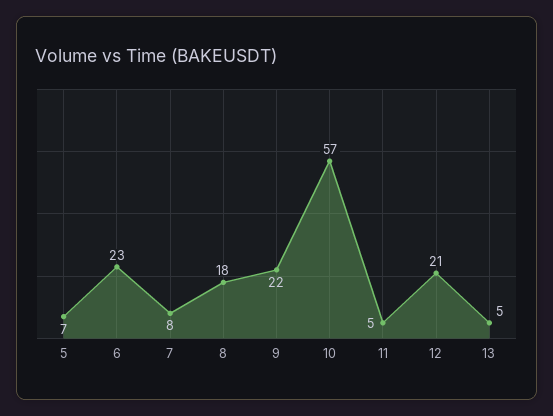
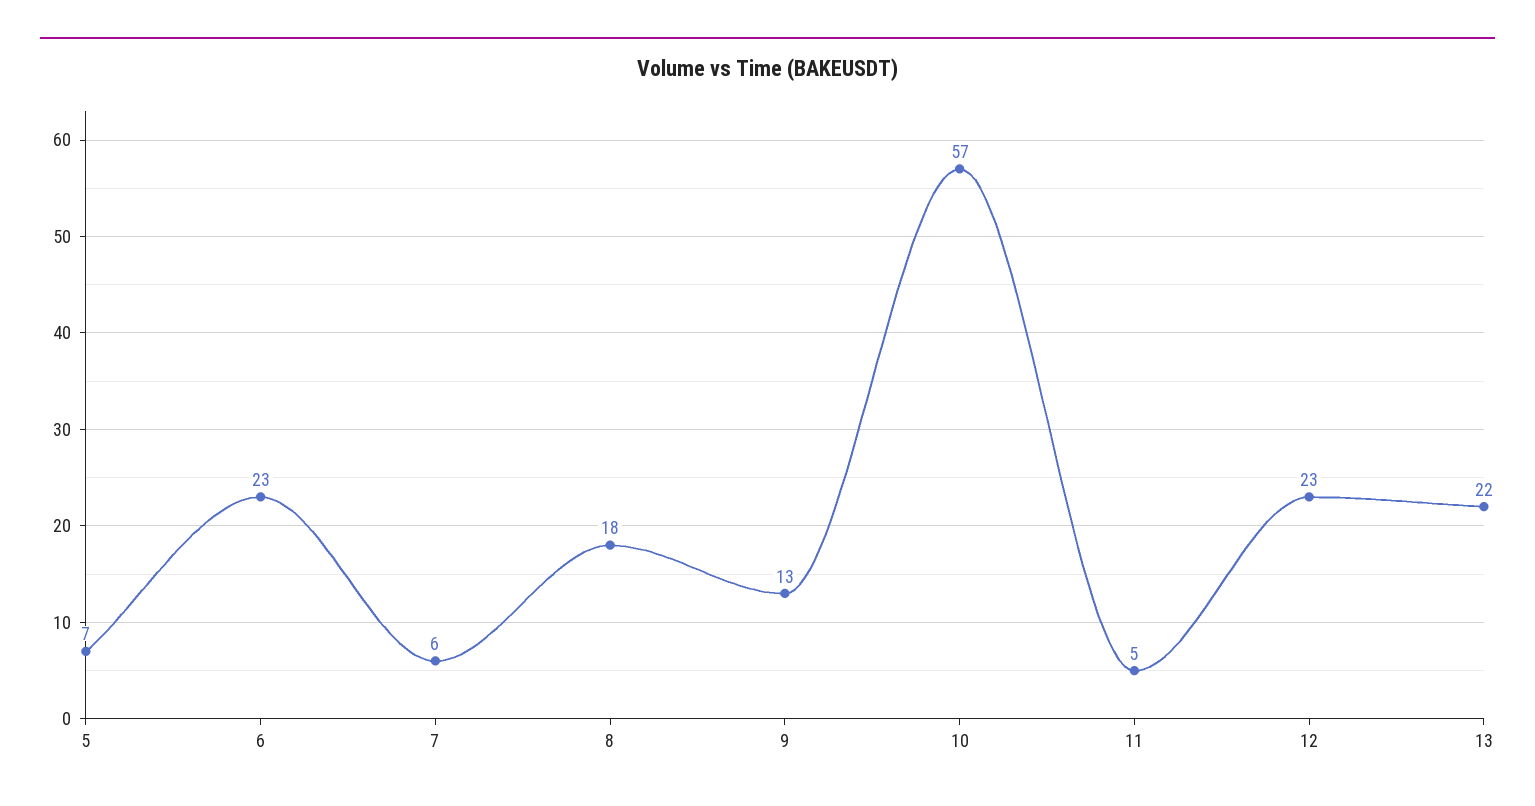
7: 8 -> 6
9: 22 -> 13
12: 21 -> 23
13: 5 -> 22

